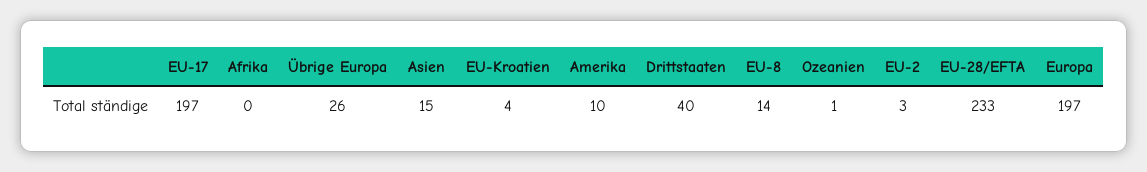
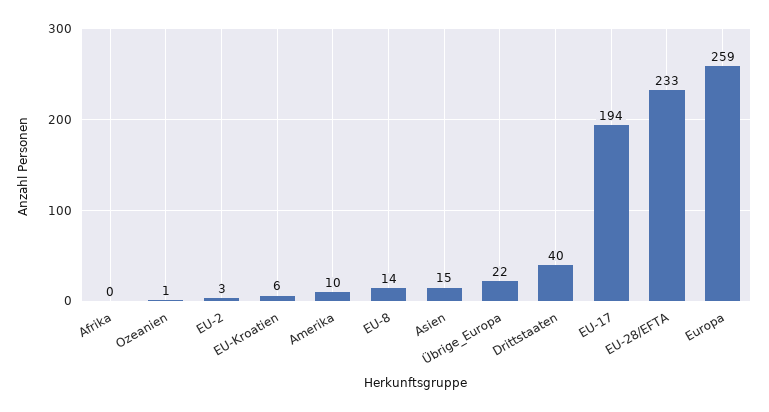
EU-17: 197 -> 194
Übrige Europa: 26 -> 22
EU-Kroatien: 4 -> 6
Europa: 197 -> 259

